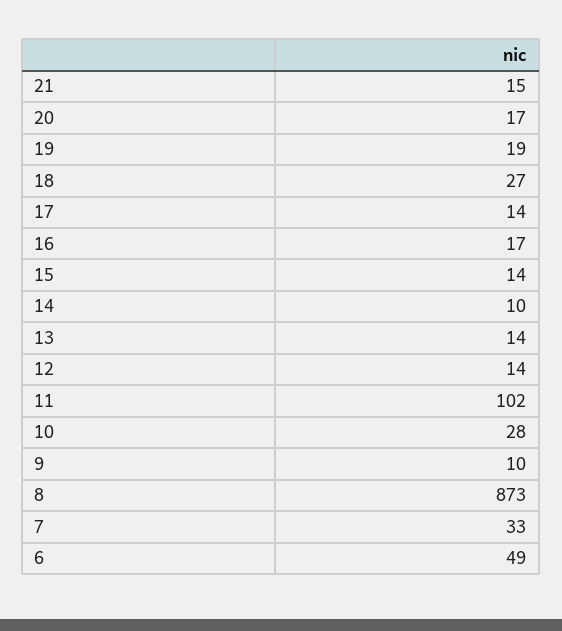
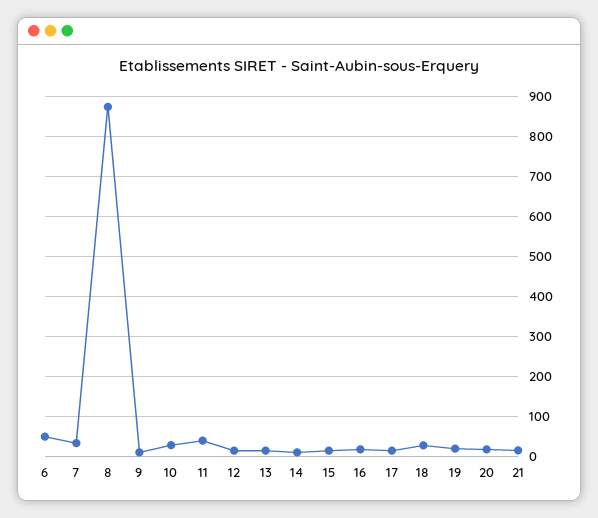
11: 102 -> 40

